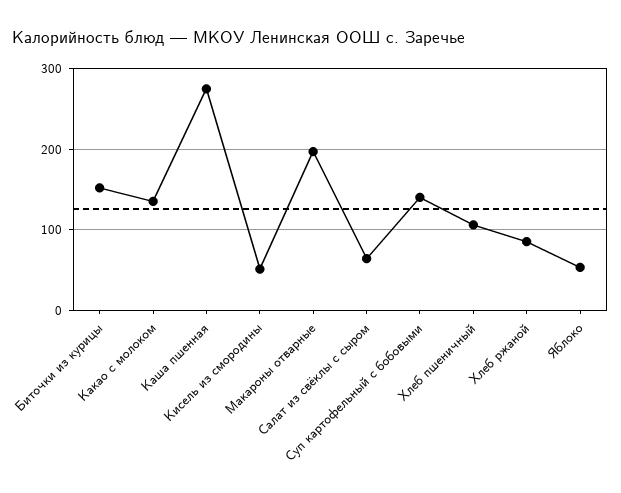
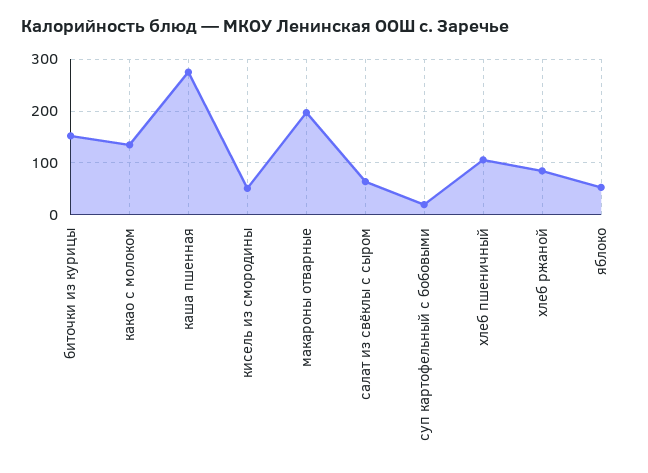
Суп картофельный с бобовыми: 140 -> 20

